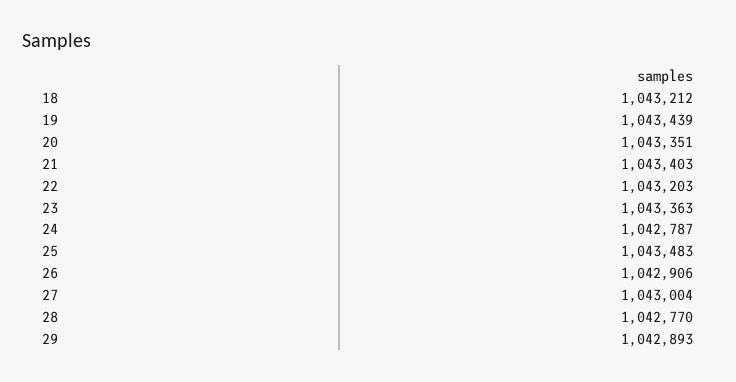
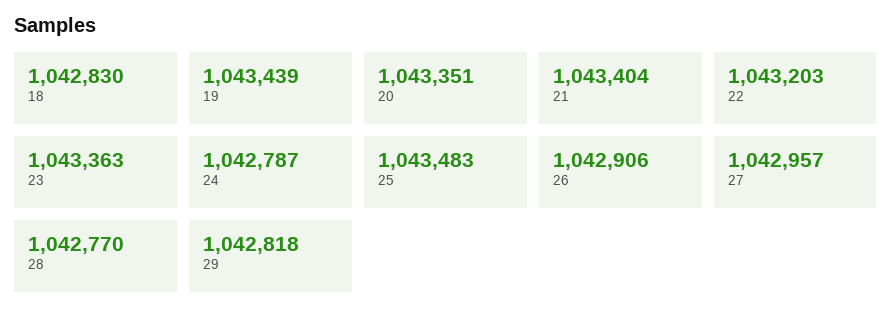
18: 1043212 -> 1042830
21: 1043403 -> 1043404
27: 1043004 -> 1042957
29: 1042893 -> 1042818

